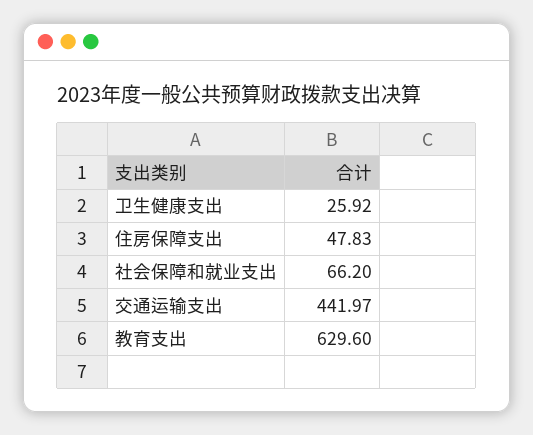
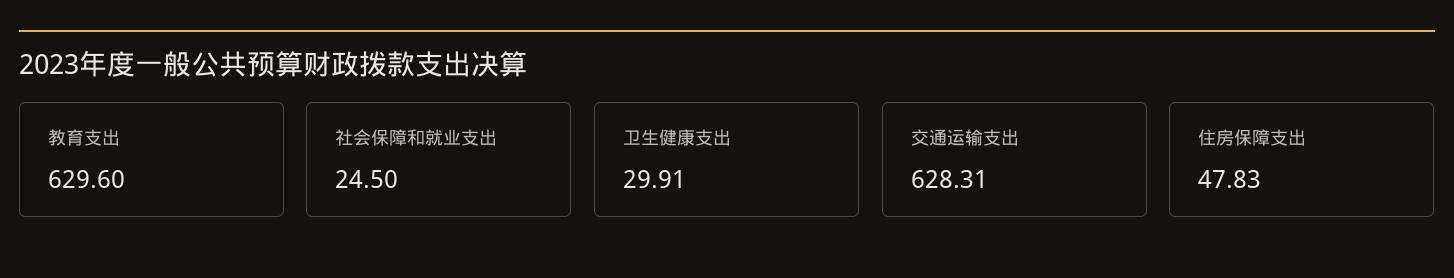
卫生健康支出: 25.92 -> 29.91
社会保障和就业支出: 66.2 -> 24.5
交通运输支出: 441.97 -> 628.31

